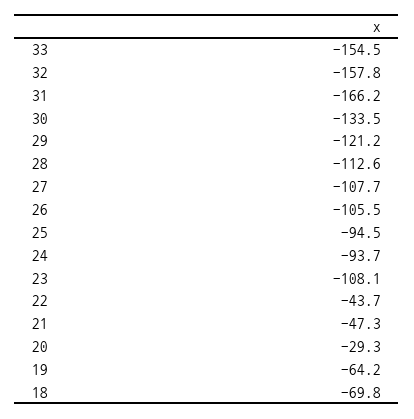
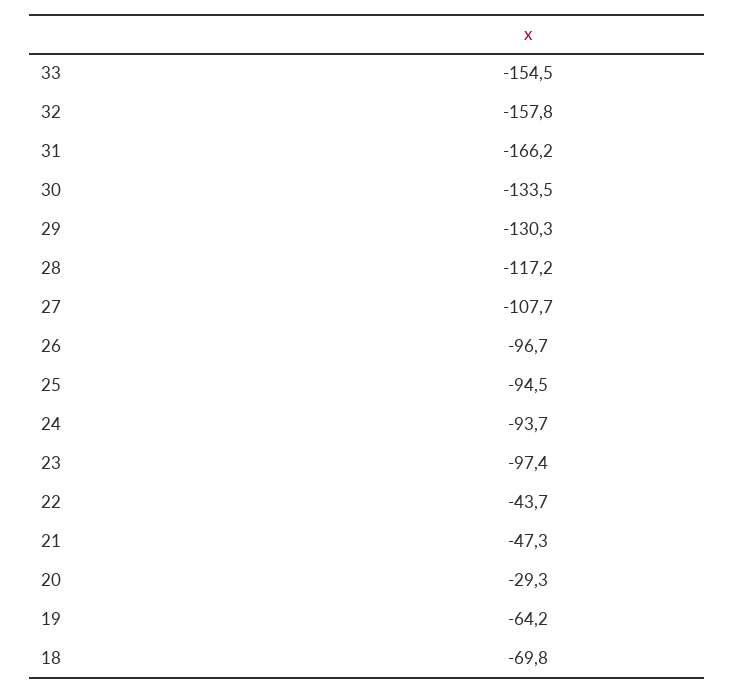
29: -121.2 -> -130.3
28: -112.6 -> -117.2
26: -105.5 -> -96.7
23: -108.1 -> -97.4

